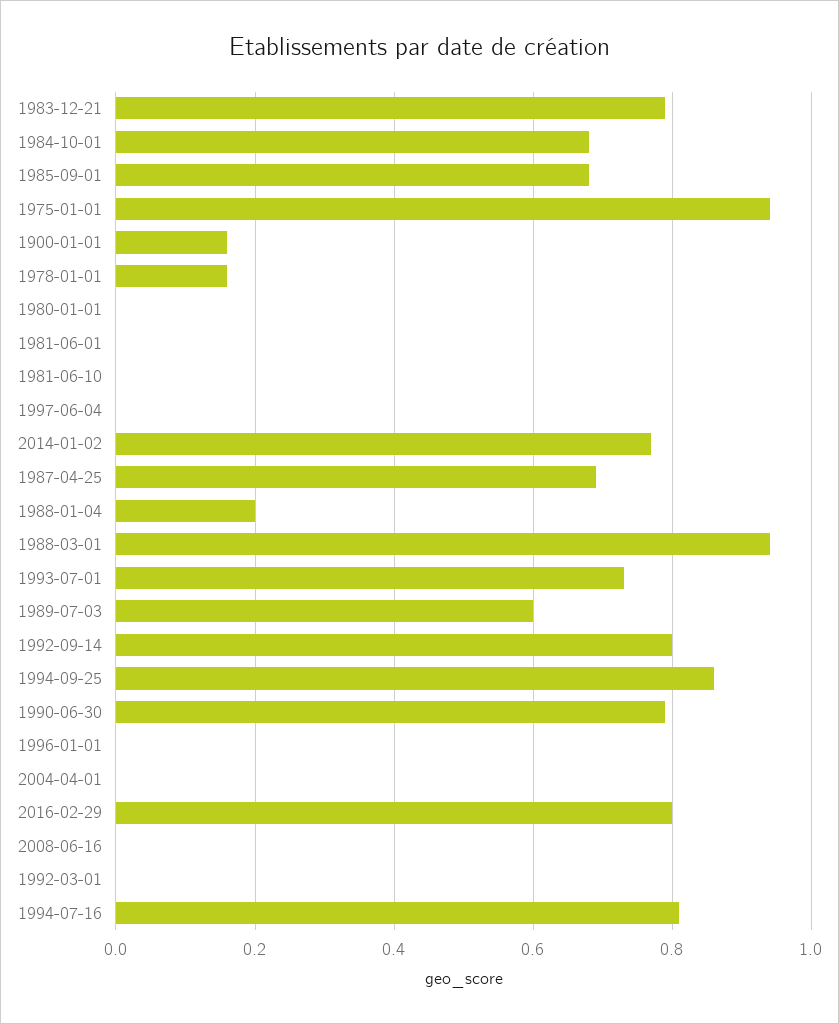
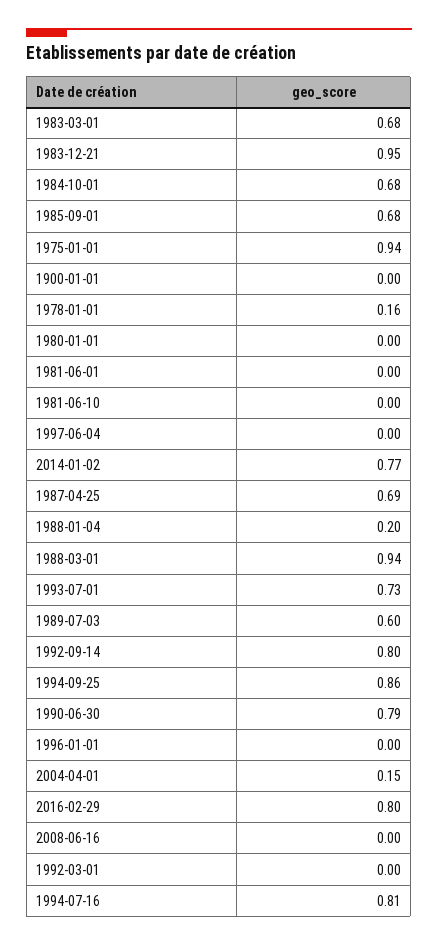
1983-12-21: 0.8 -> 0.95
1900-01-01: 0.15 -> 0
2004-04-01: 0 -> 0.15
1983-03-01: none -> 0.68

